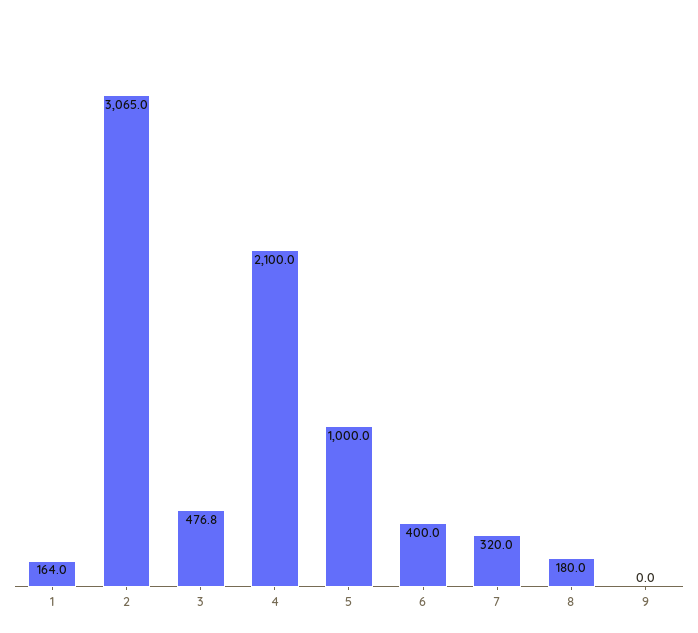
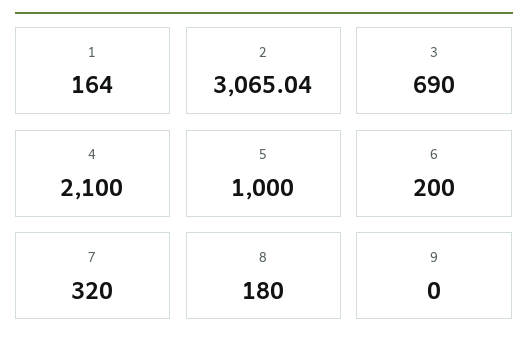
3: 476.8 -> 690
6: 400 -> 200

